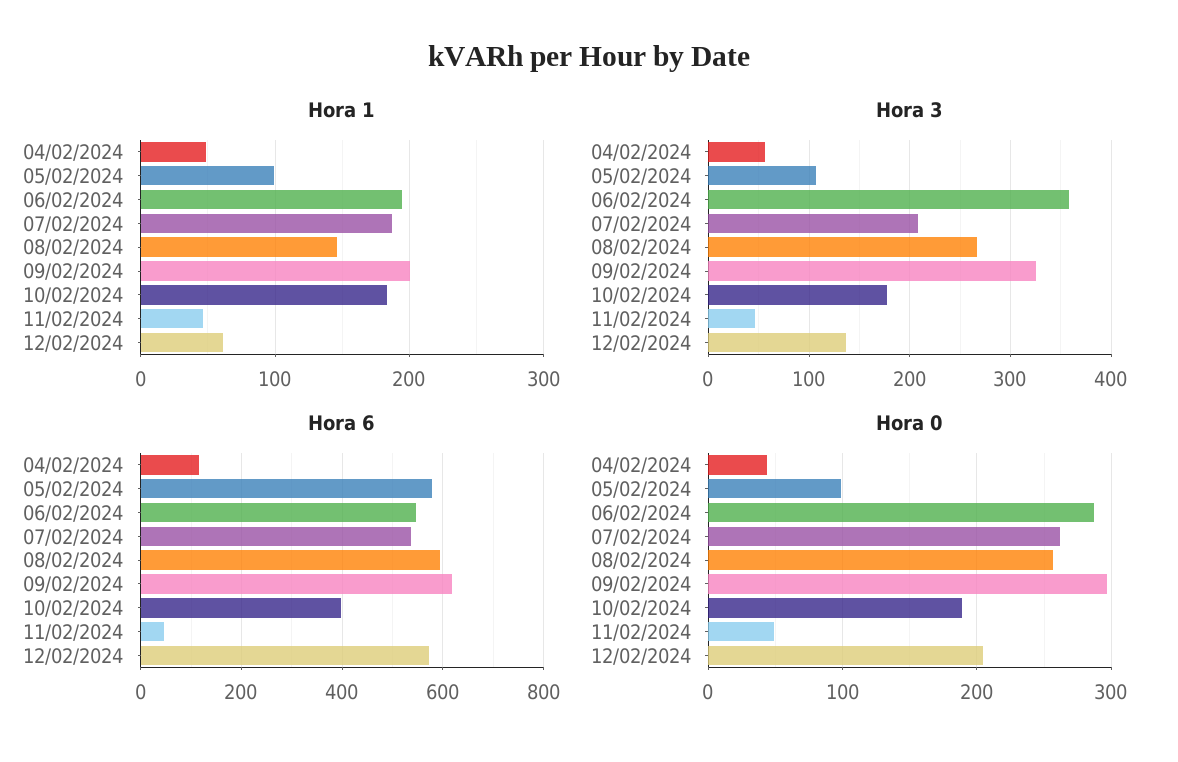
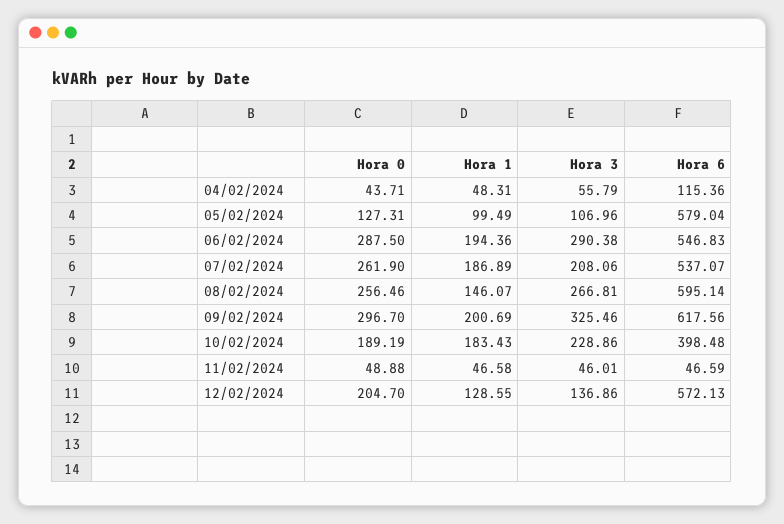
Hora 1, 12/02/2024: 60 -> 128.55
Hora 3, 06/02/2024: 360 -> 290.38
Hora 3, 10/02/2024: 180 -> 228.86
Hora 0, 05/02/2024: 100 -> 127.31

